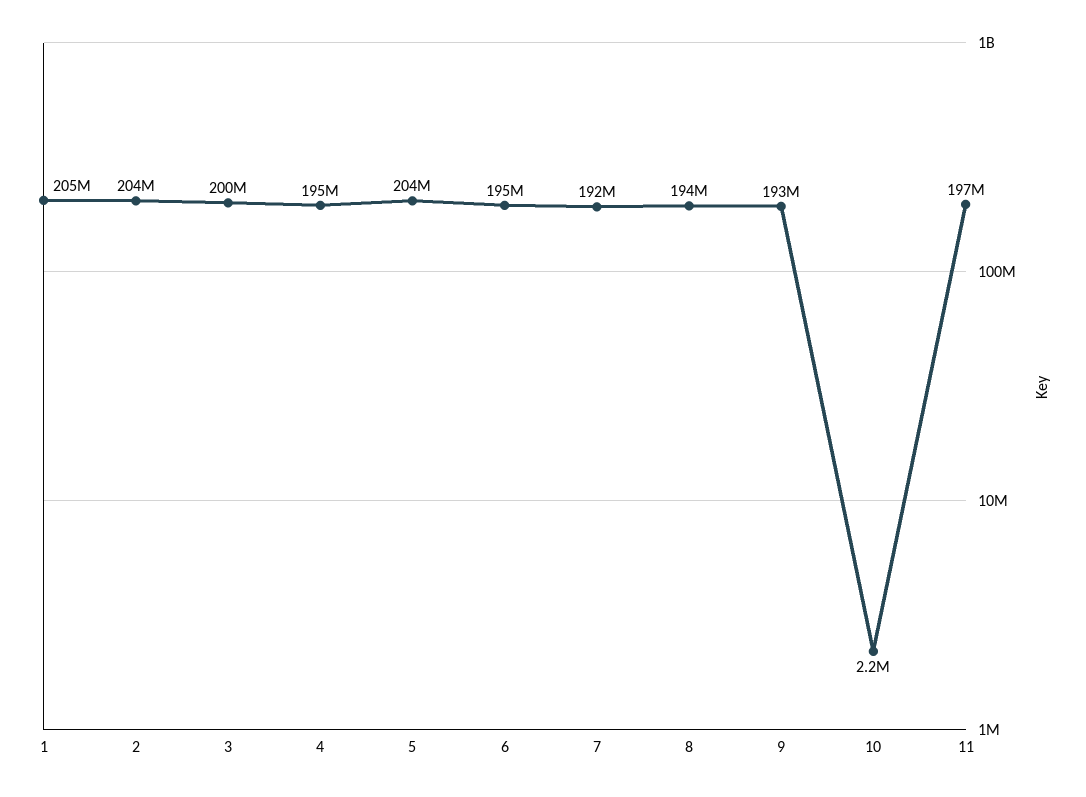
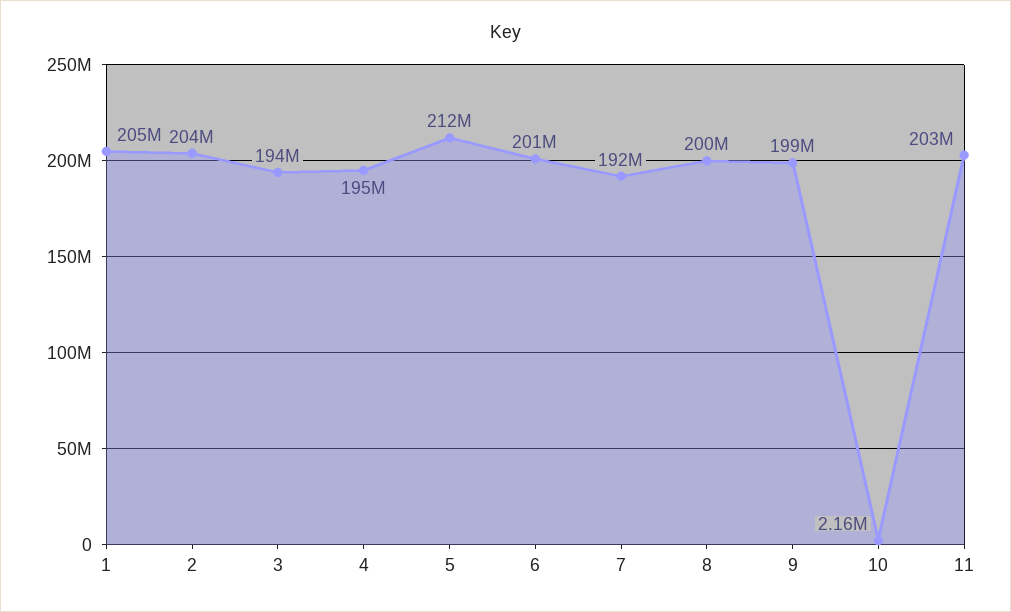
3: 200000000 -> 194000000
5: 204000000 -> 212000000
6: 195000000 -> 201000000
8: 194000000 -> 200000000
9: 193000000 -> 199000000
11: 197000000 -> 203000000

